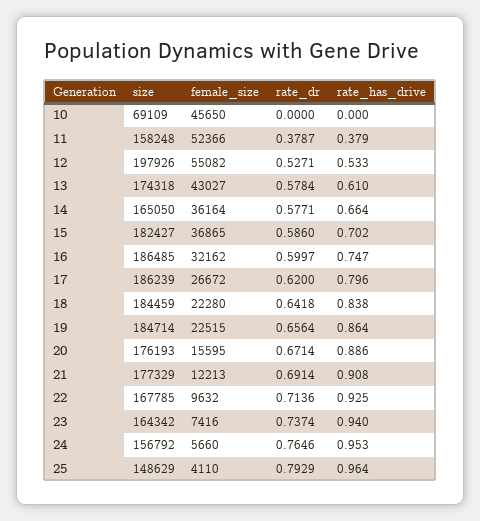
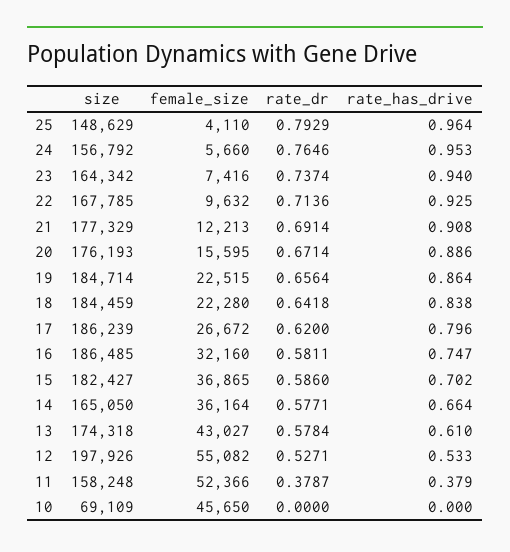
female_size, 16: 32162 -> 32160
rate_dr, 16: 0.5997 -> 0.5811

